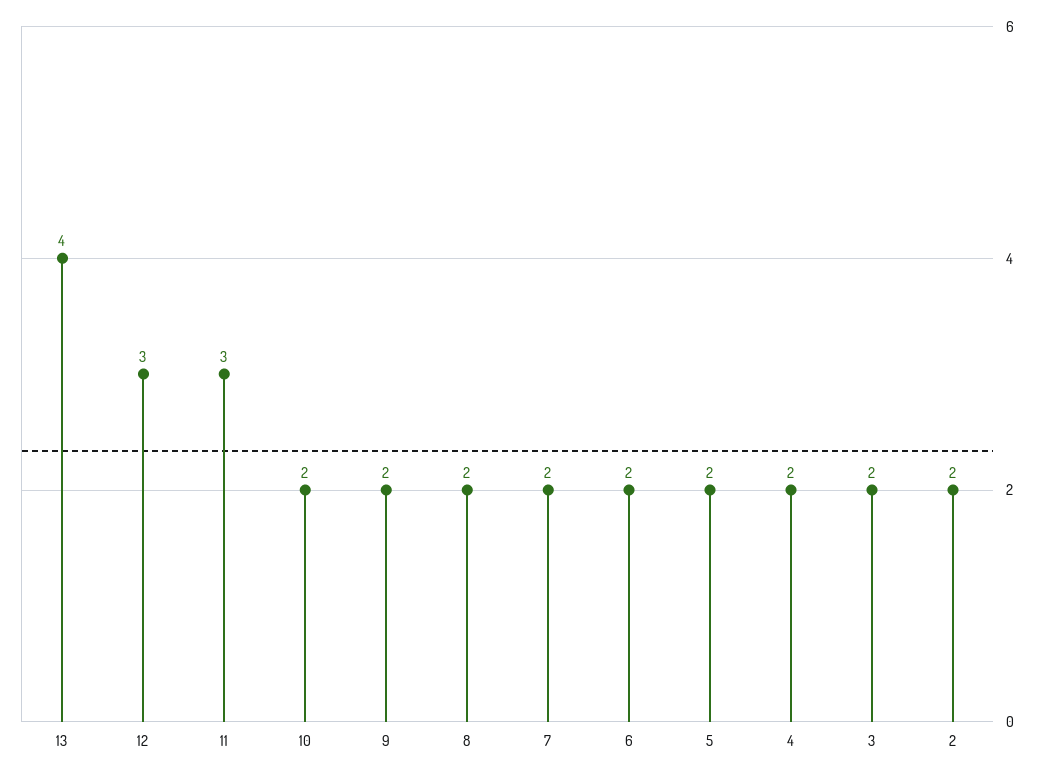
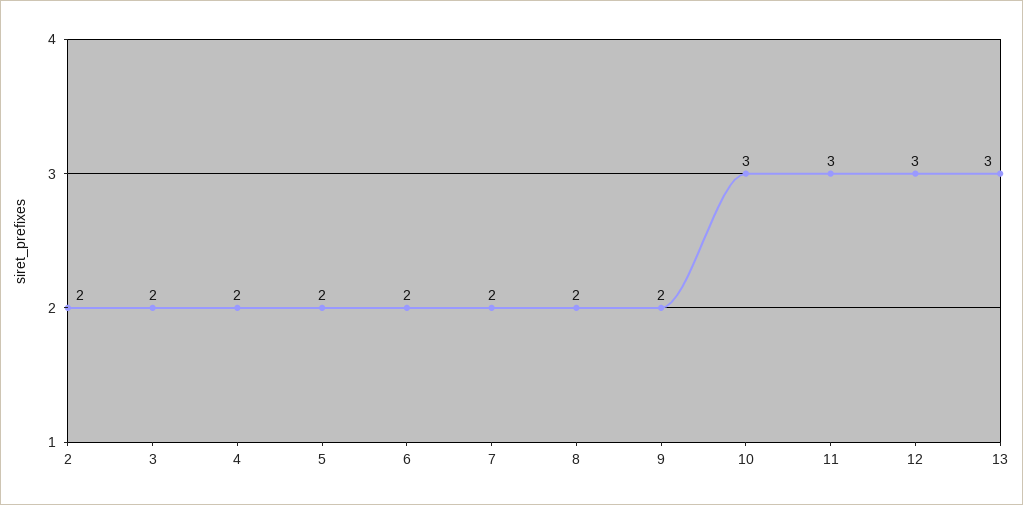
13: 4 -> 3
10: 2 -> 3

